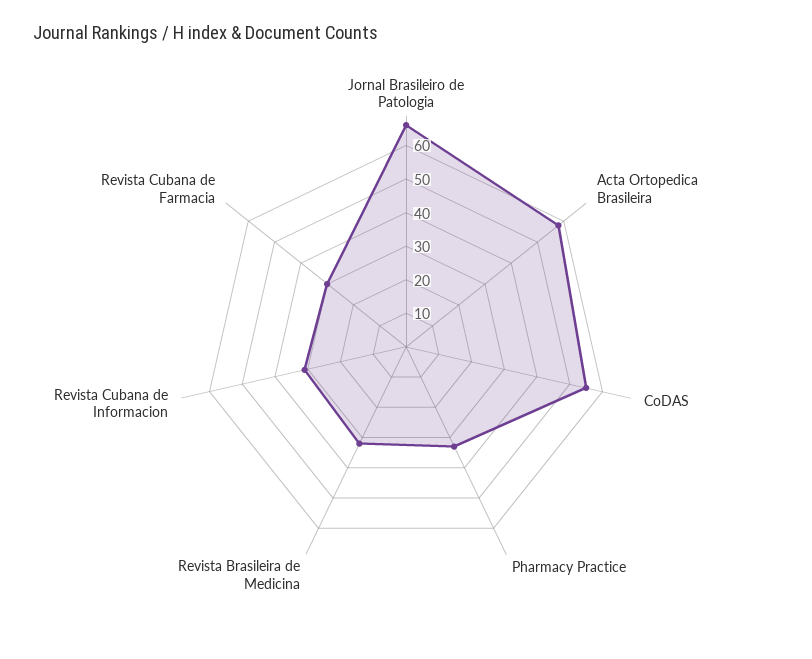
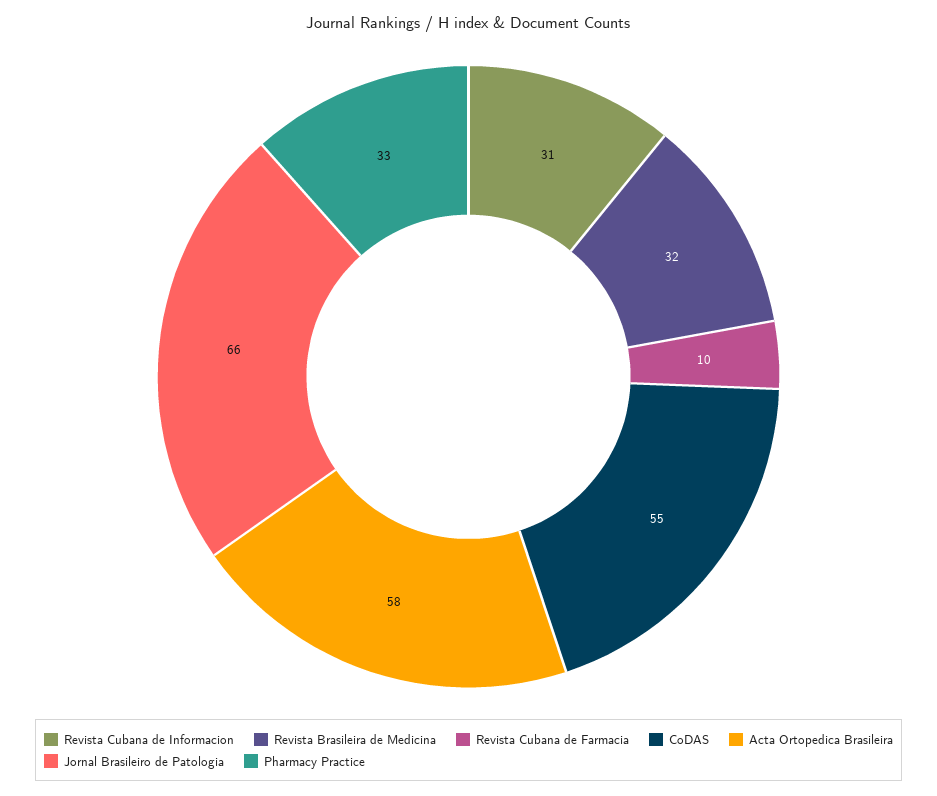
Revista Cubana de Farmacia: 30 -> 10

